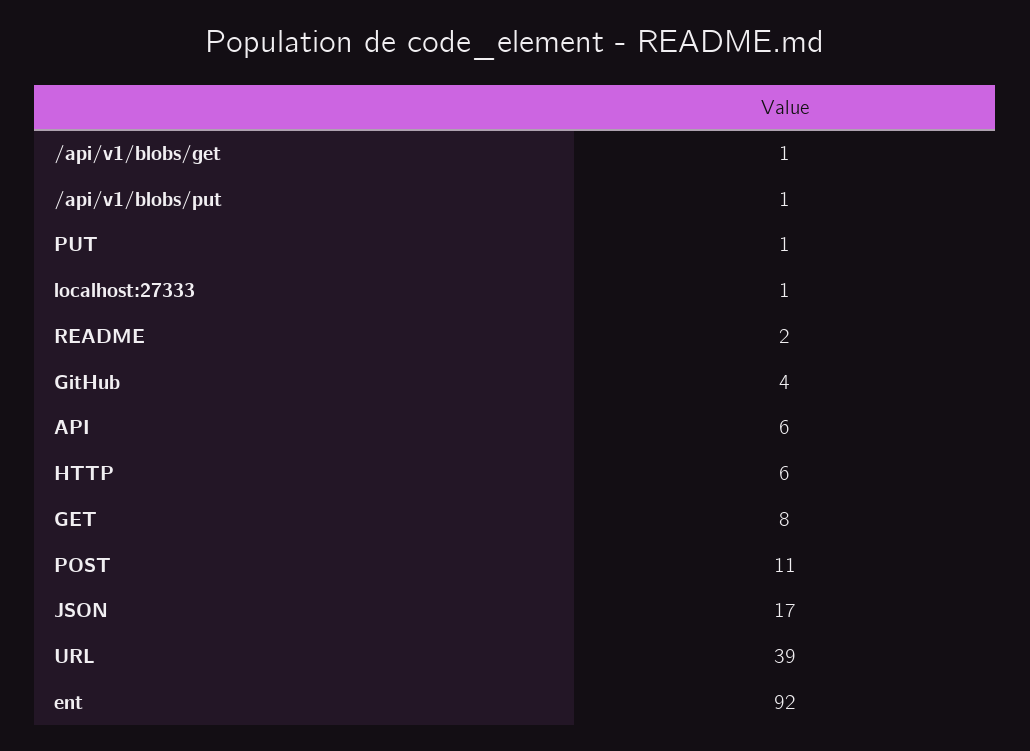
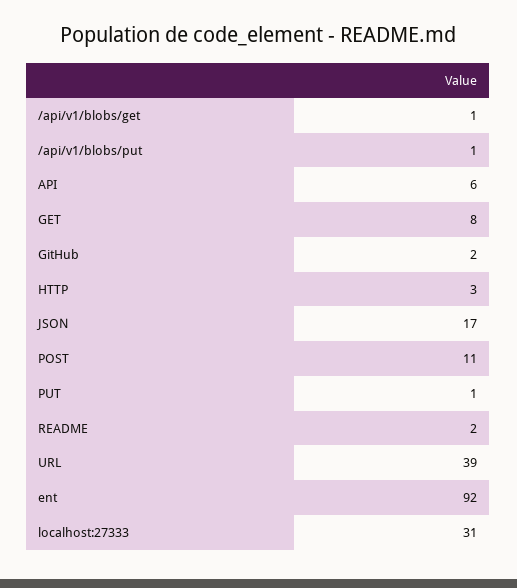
localhost:27333: 1 -> 31
GitHub: 4 -> 2
HTTP: 6 -> 3

